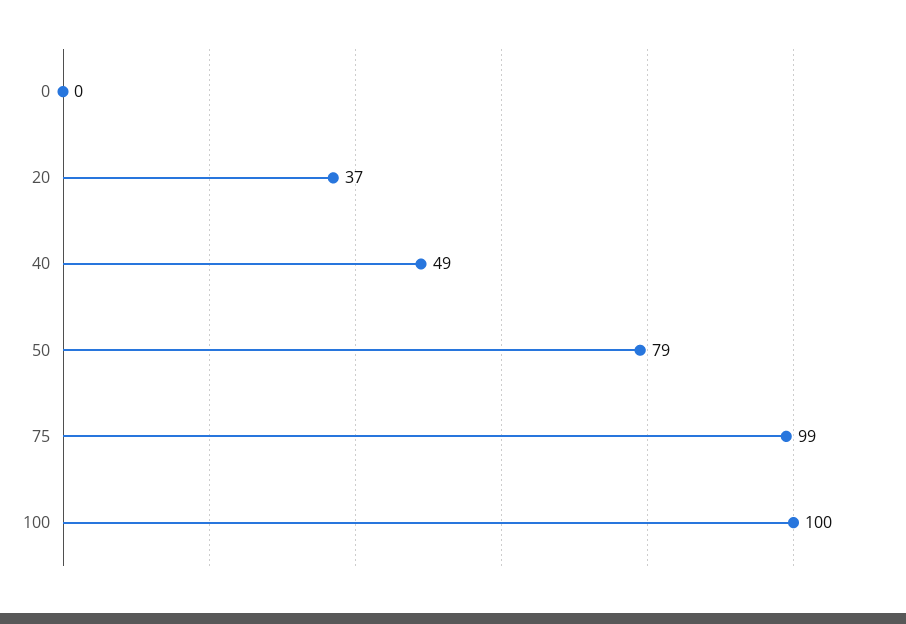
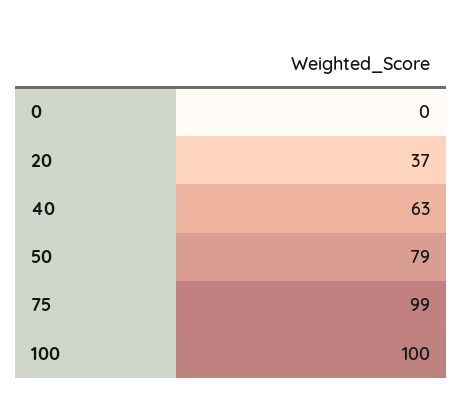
40: 49 -> 63

